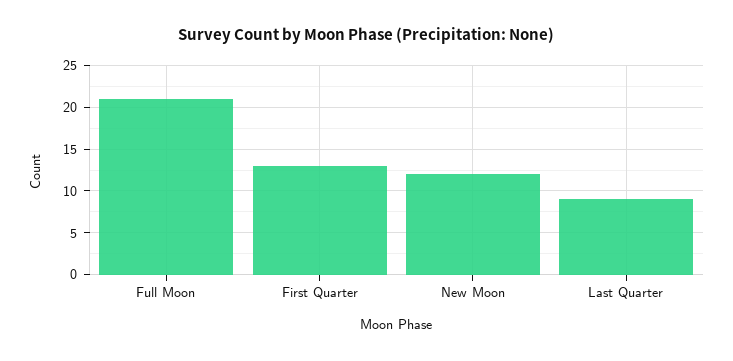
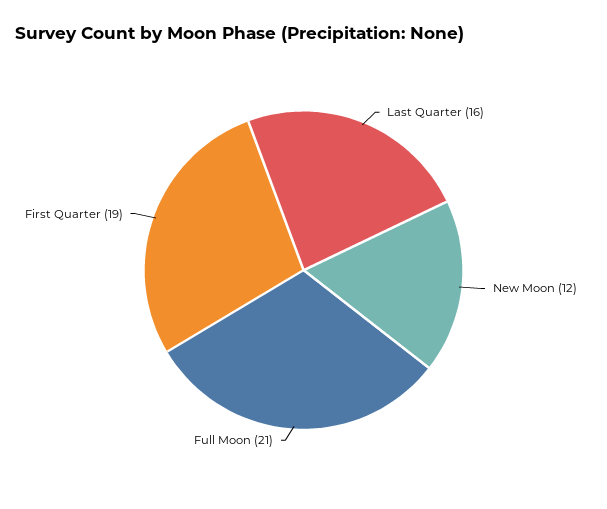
First Quarter: 13 -> 19
Last Quarter: 9 -> 16

